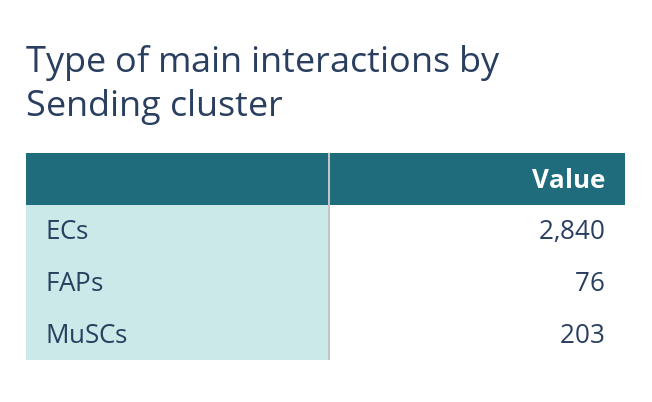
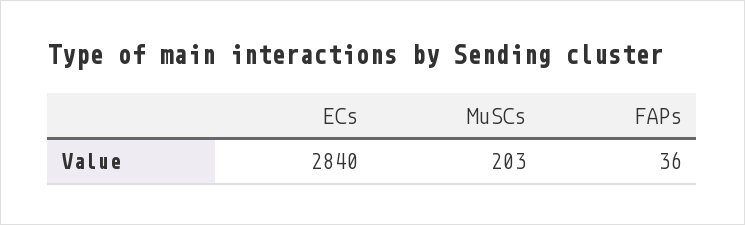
FAPs: 76 -> 36

